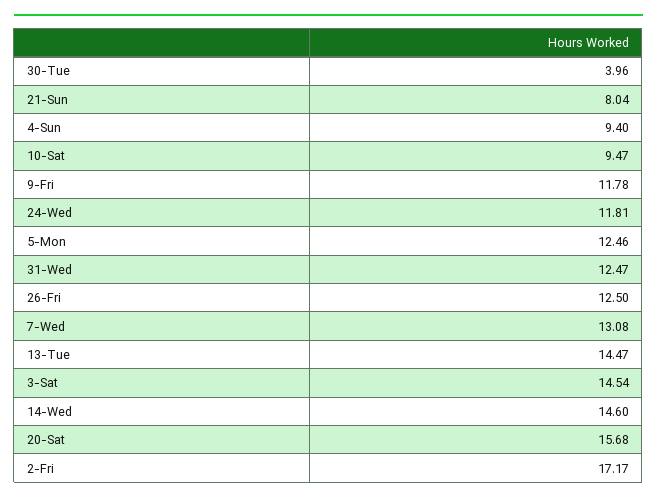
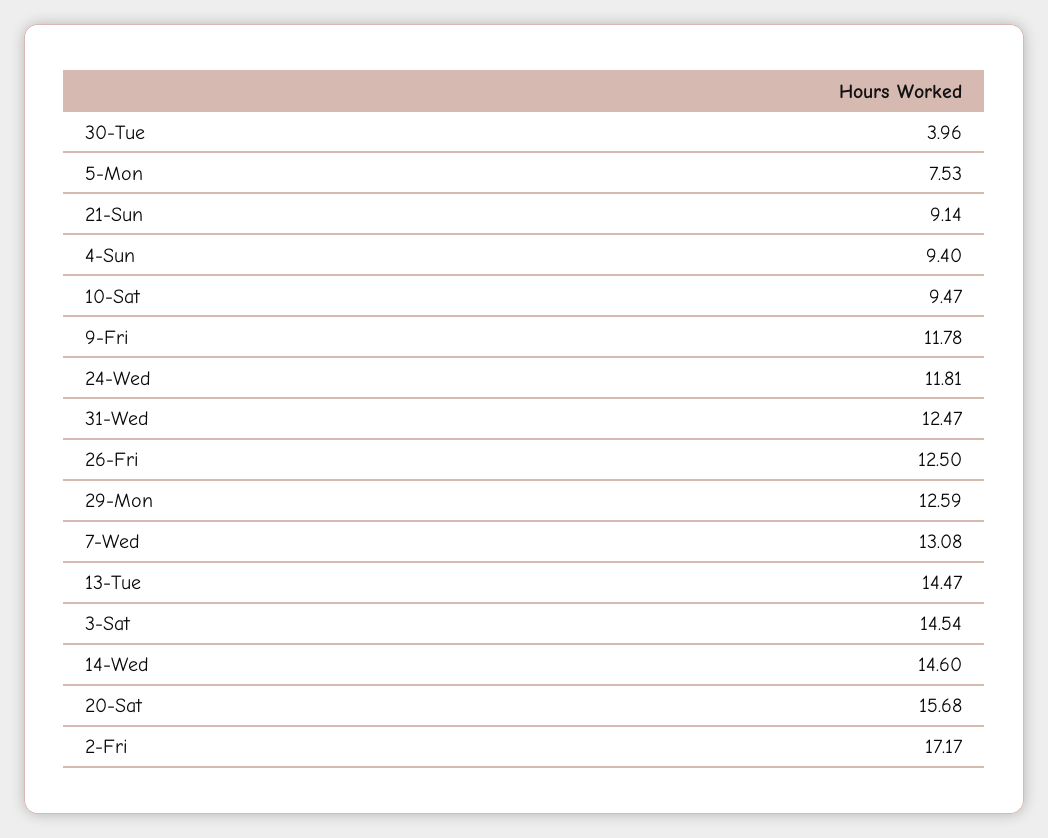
21-Sun: 8.04 -> 9.14
5-Mon: 12.46 -> 7.53
29-Mon: none -> 12.59

